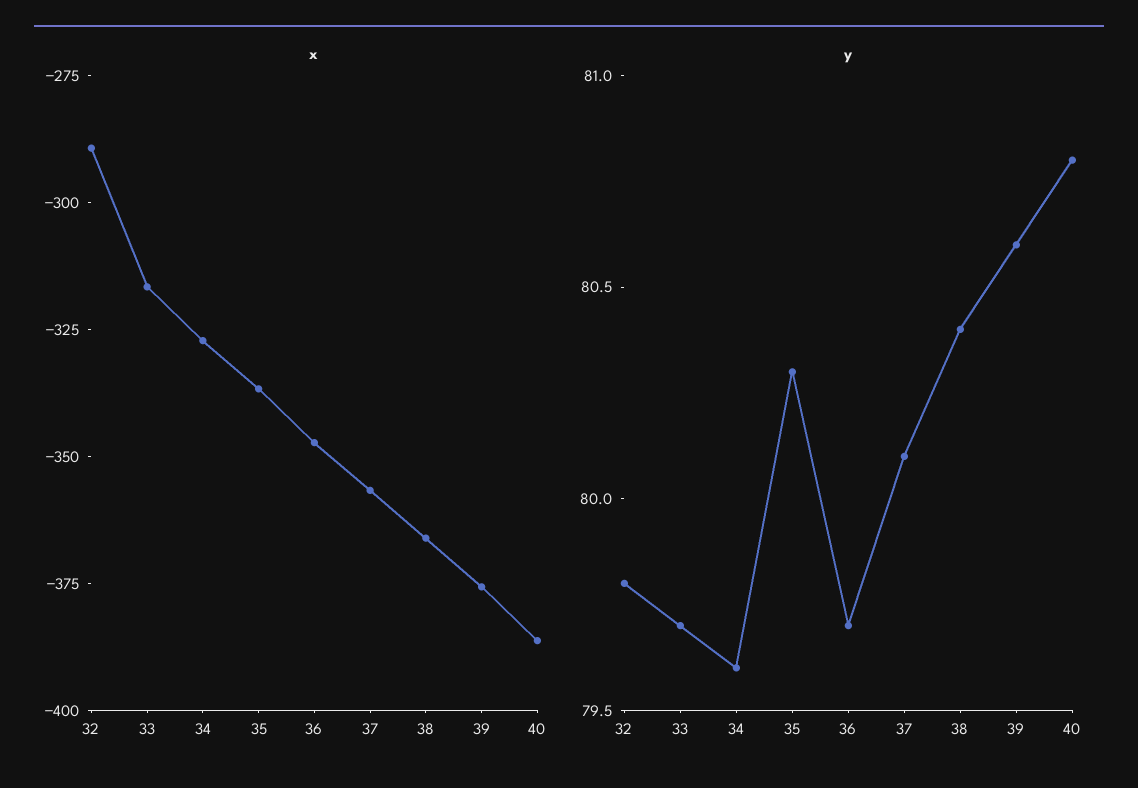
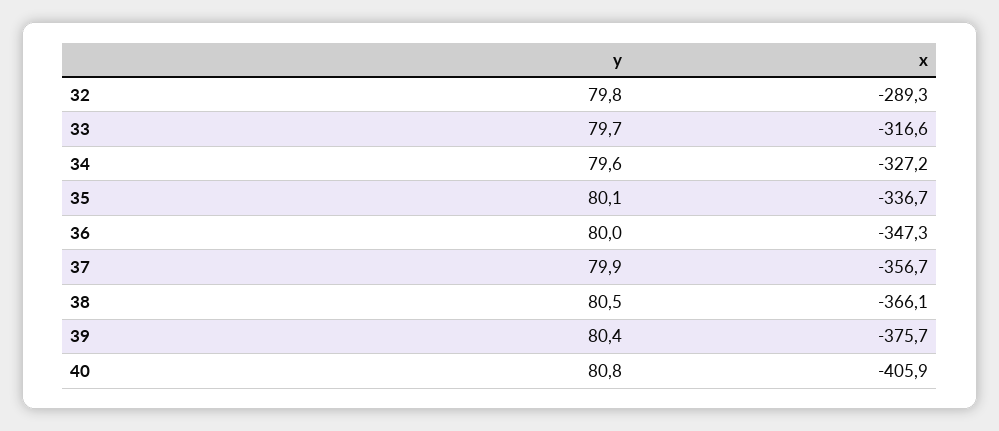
x, 40: -385 -> -405.9
y, 35: 80.3 -> 80.1
y, 36: 79.7 -> 80
y, 37: 80.1 -> 79.9
y, 38: 80.4 -> 80.5
y, 39: 80.6 -> 80.4

